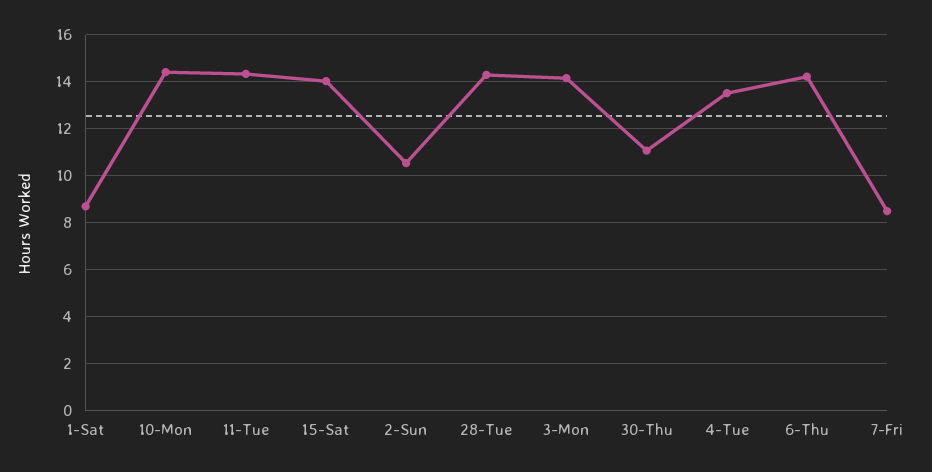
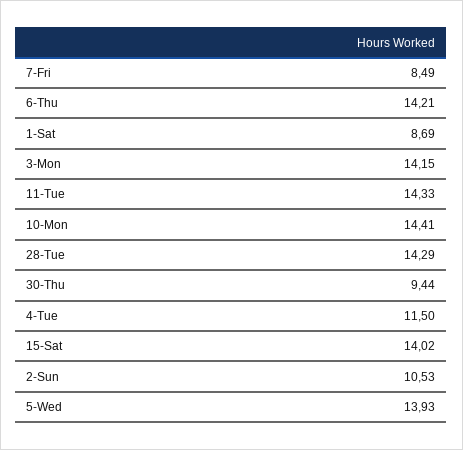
30-Thu: 11 -> 9.44
4-Tue: 13.5 -> 11.5
5-Wed: none -> 13.93

